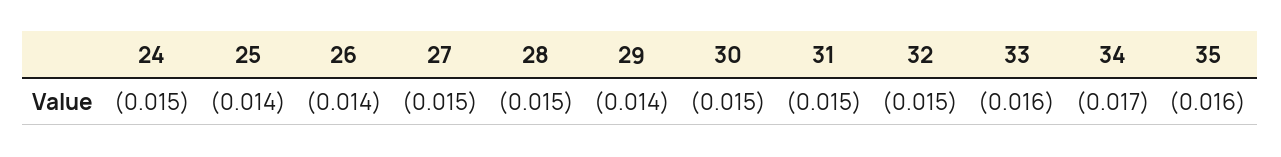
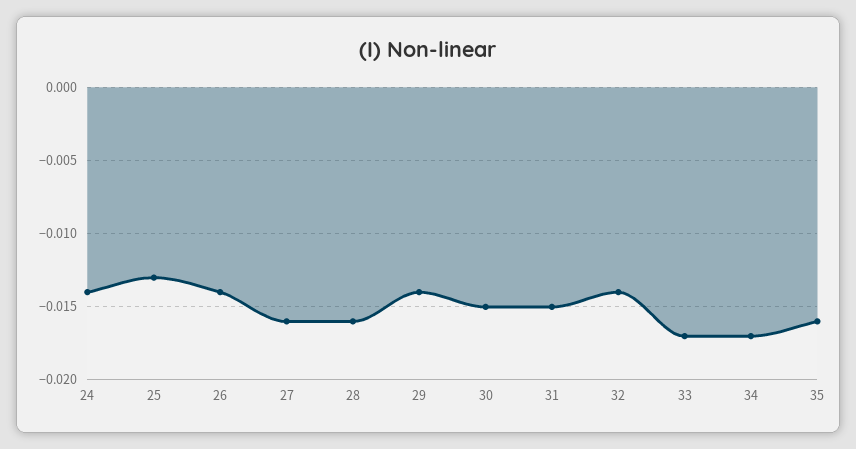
24: -0.015 -> -0.014
25: -0.014 -> -0.013
27: -0.015 -> -0.016
28: -0.015 -> -0.016
32: -0.015 -> -0.014
33: -0.016 -> -0.017

